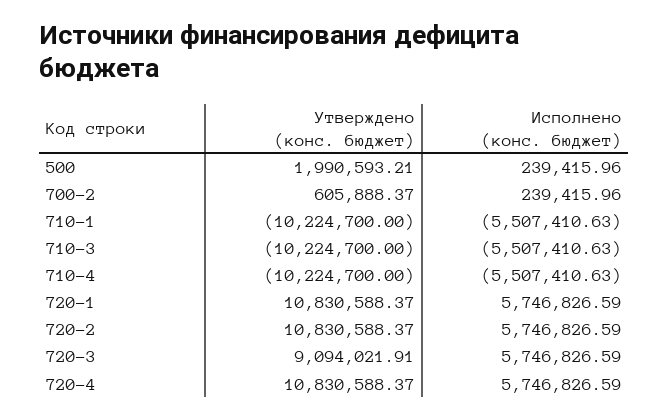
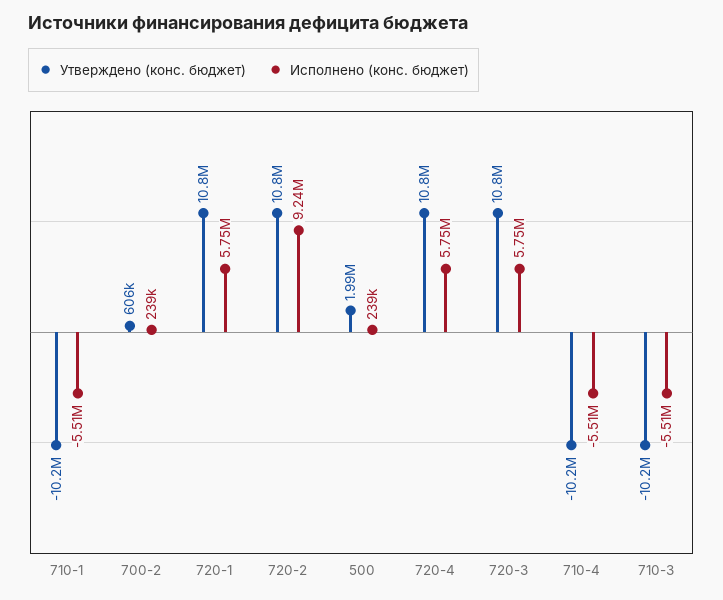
Исполнено (конс. бюджет), 720-2: 5746826.59 -> 9240000
Утверждено (конс. бюджет), 720-3: 9094021.91 -> 10800000

